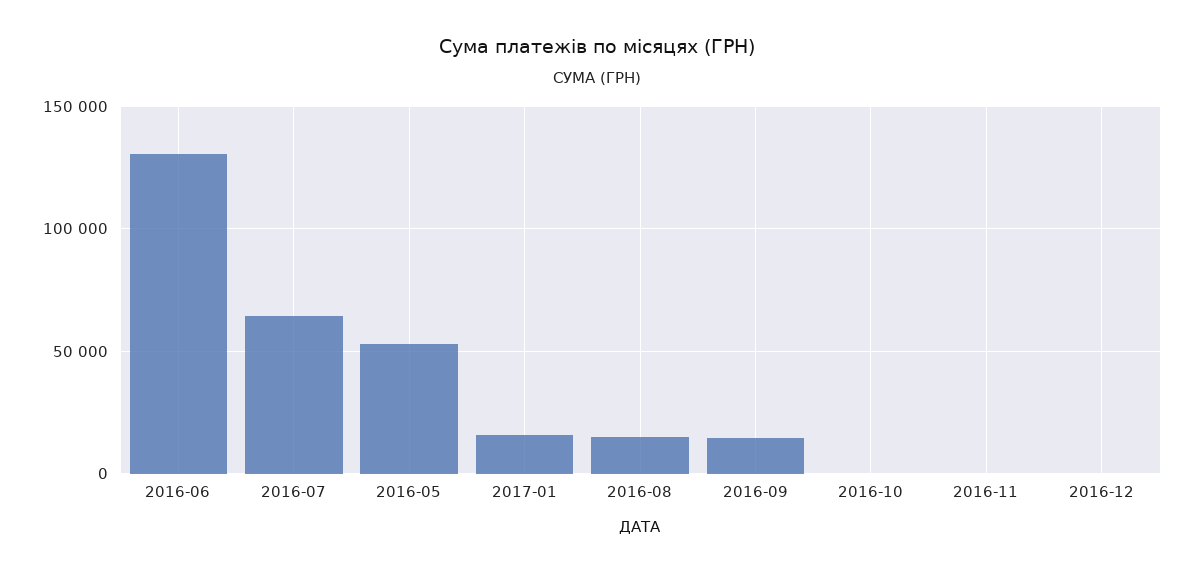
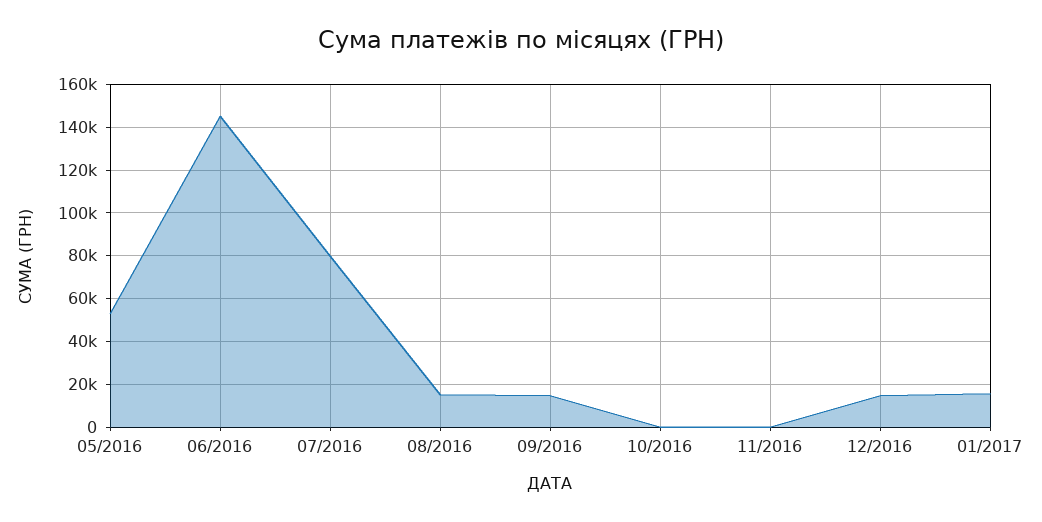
2016-06: 130000 -> 145000
2016-07: 65000 -> 80000
2016-12: 0 -> 15000

